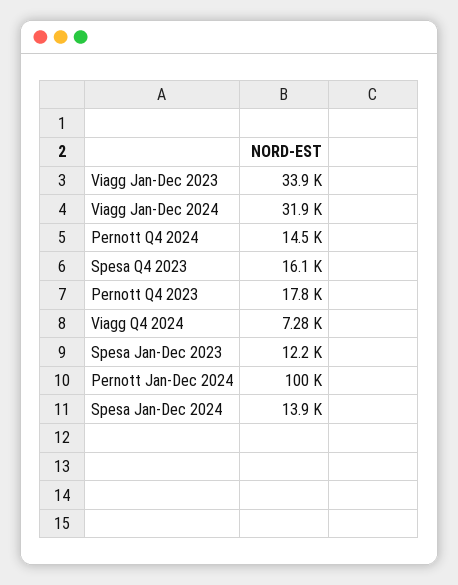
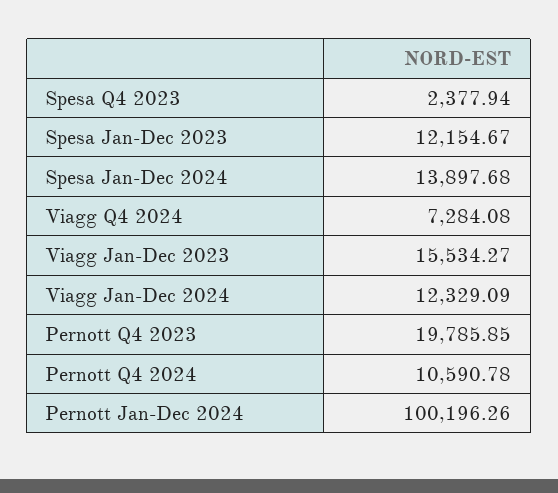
Viagg Jan-Dec 2023: 33900 -> 15534.27
Viagg Jan-Dec 2024: 31900 -> 12329.09
Pernott Q4 2024: 14500 -> 10590.78
Spesa Q4 2023: 16100 -> 2377.94
Pernott Q4 2023: 17800 -> 19785.85

